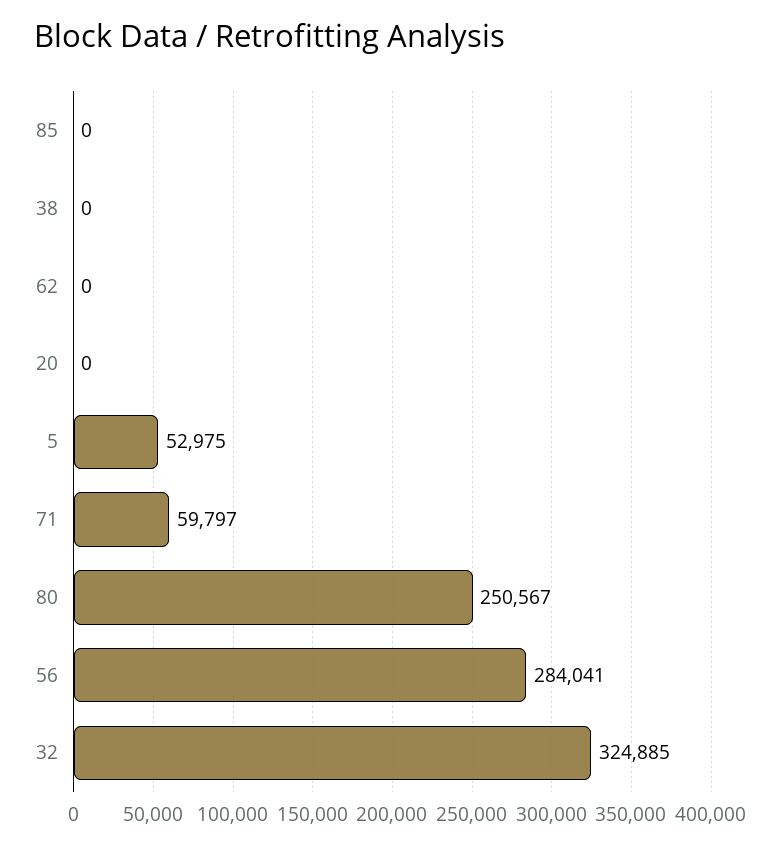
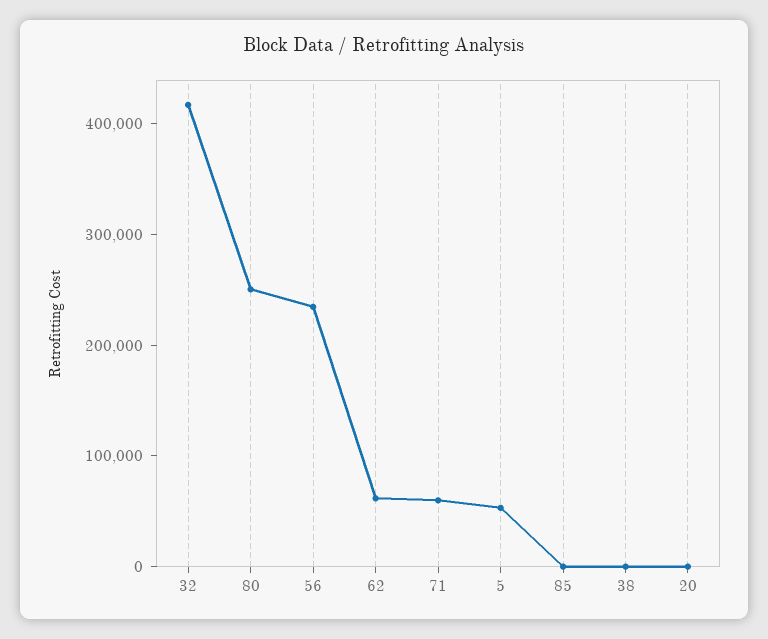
62: 0 -> 60000
56: 284041 -> 240000
32: 324885 -> 420000

